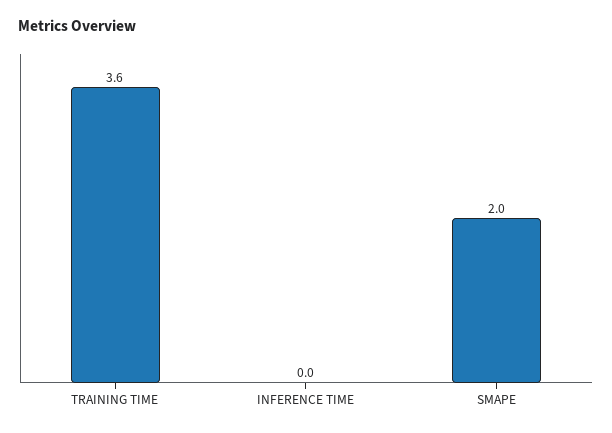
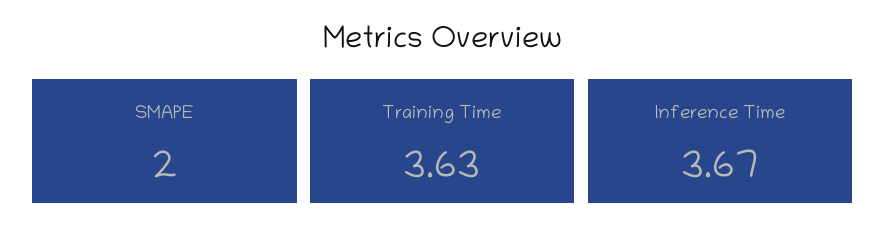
INFERENCE TIME: 0 -> 3.67

